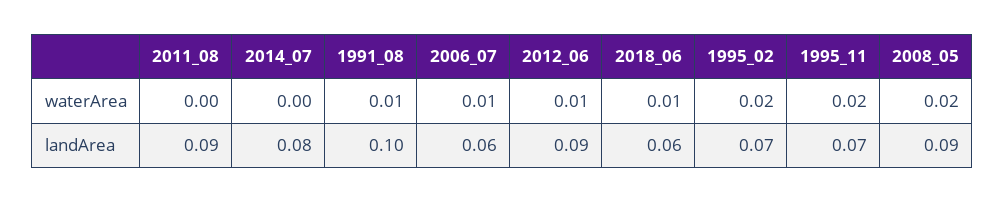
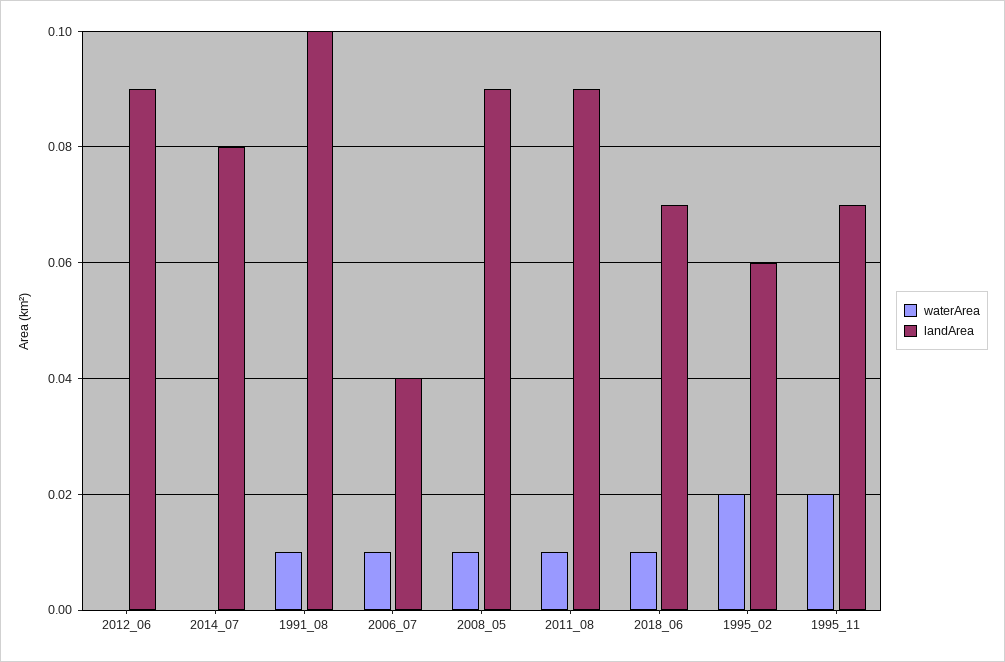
waterArea, 2011_08: 0 -> 0.01
waterArea, 2012_06: 0.01 -> 0
waterArea, 2008_05: 0.02 -> 0.01
landArea, 2006_07: 0.06 -> 0.04
landArea, 2018_06: 0.06 -> 0.07
landArea, 1995_02: 0.07 -> 0.06

